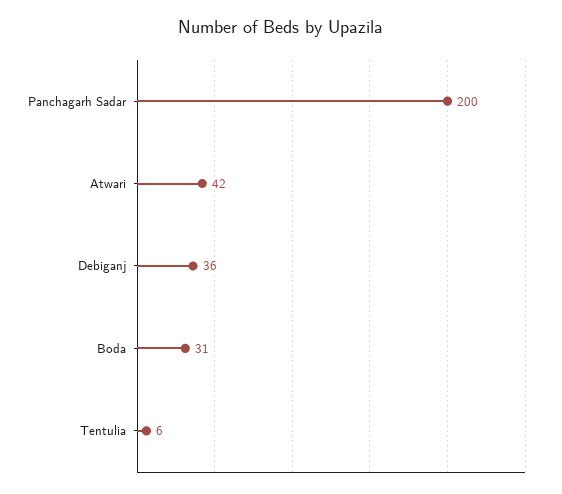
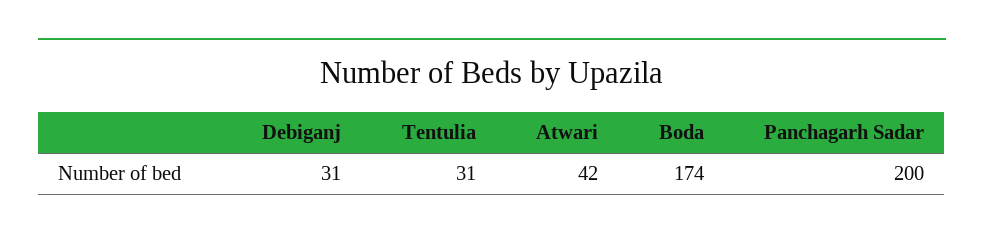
Debiganj: 36 -> 31
Boda: 31 -> 174
Tentulia: 6 -> 31

